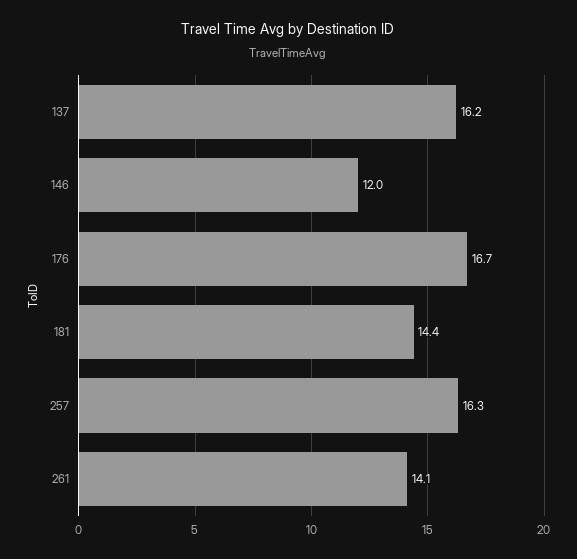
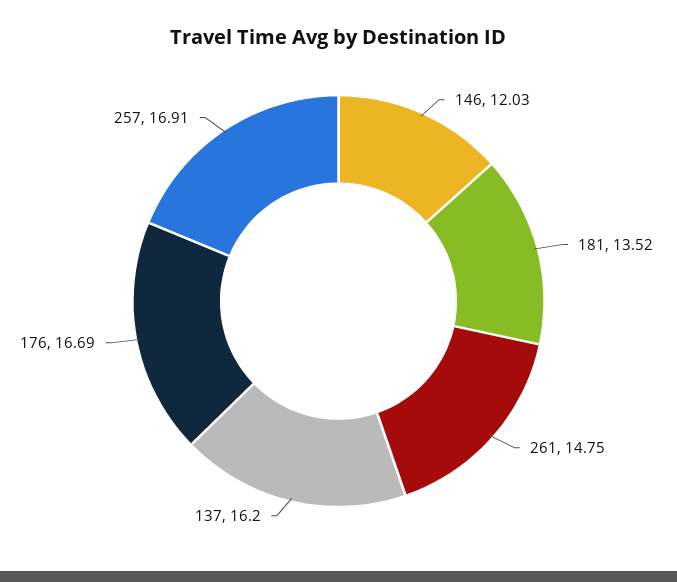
181: 14.4 -> 13.52
257: 16.3 -> 16.91
261: 14.1 -> 14.75

